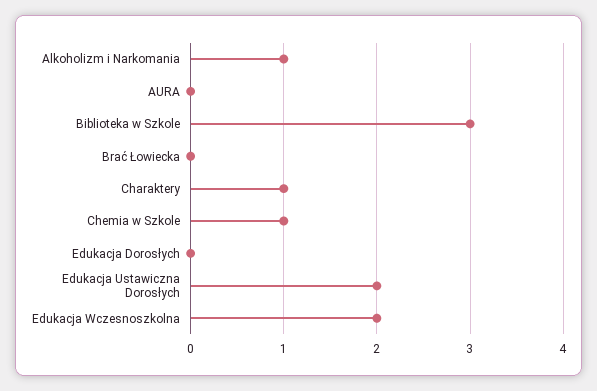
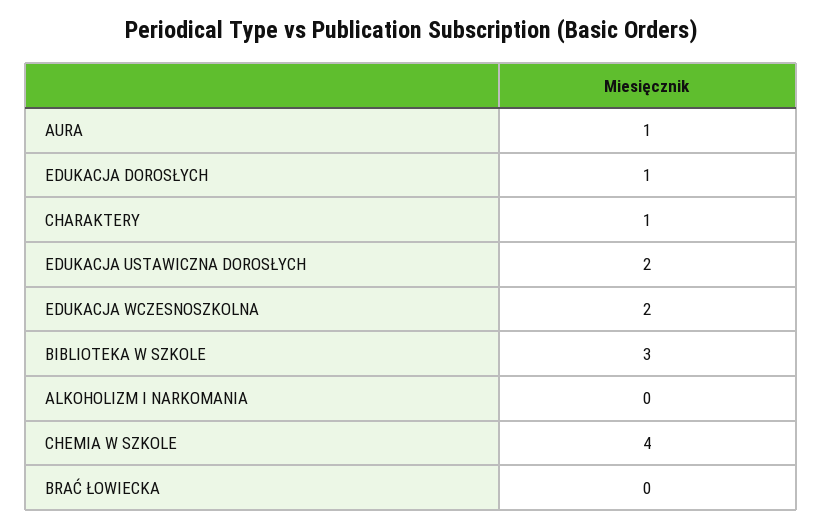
Alkoholizm i Narkomania: 1 -> 0
AURA: 0 -> 1
Chemia w Szkole: 1 -> 4
Edukacja Dorosłych: 0 -> 1

